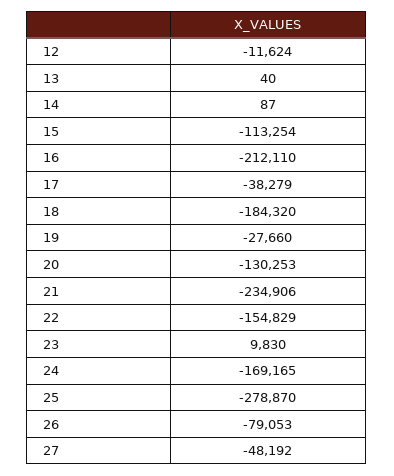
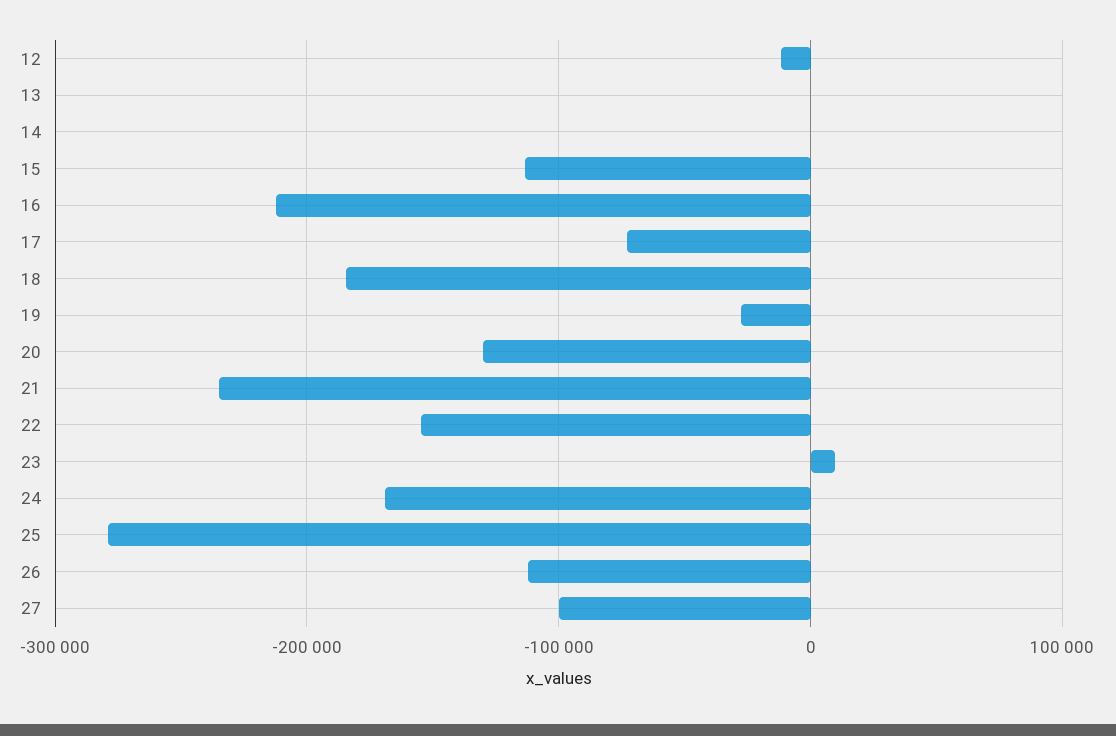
17: -38279 -> -70000
26: -79053 -> -110000
27: -48192 -> -100000

